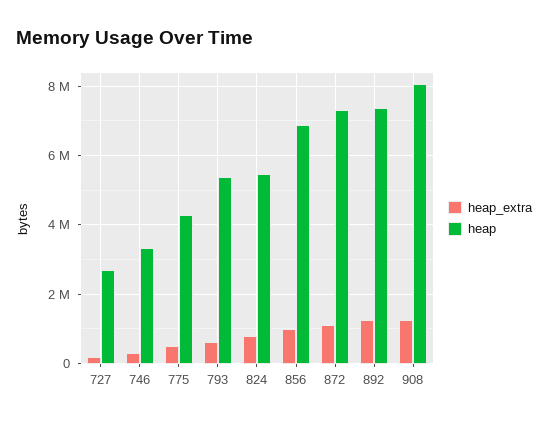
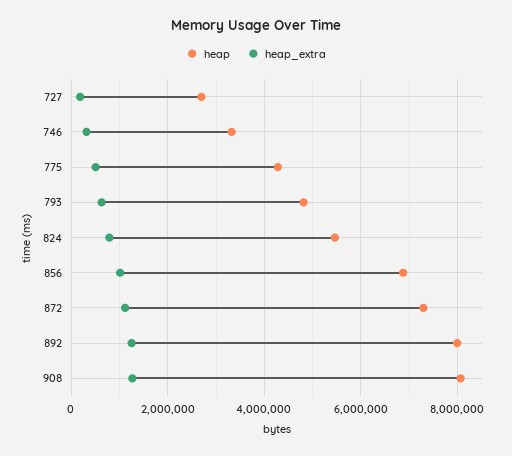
heap, 793: 5400000 -> 4800000
heap, 892: 7400000 -> 8000000

